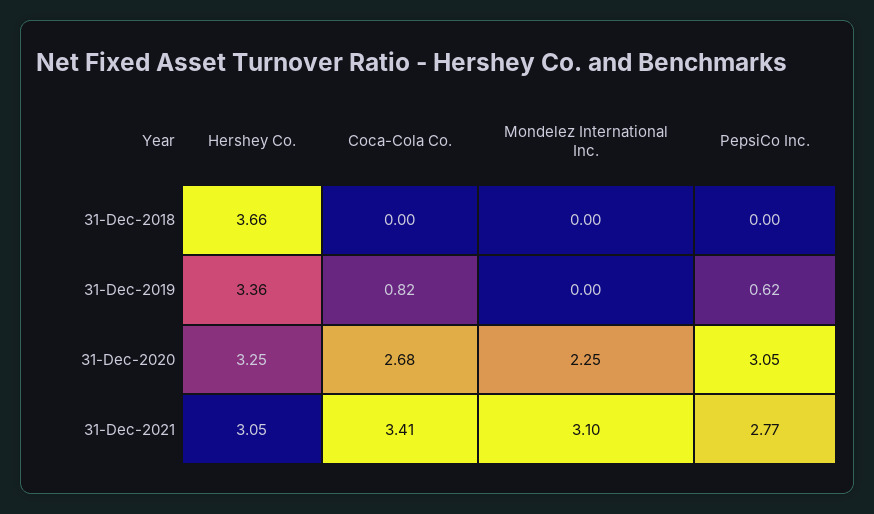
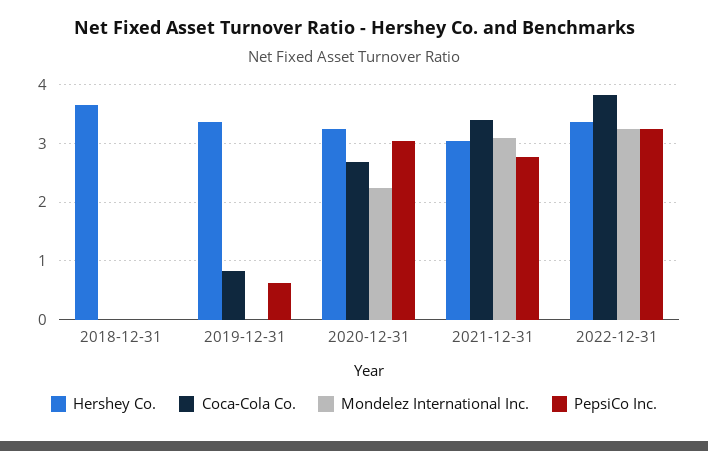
Hershey Co., 2022-12-31: none -> 3.4
Coca-Cola Co., 2022-12-31: none -> 3.8
Mondelez International Inc., 2022-12-31: none -> 3.2
PepsiCo Inc., 2022-12-31: none -> 3.2

